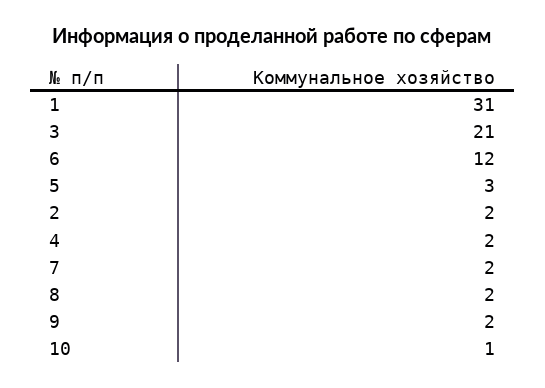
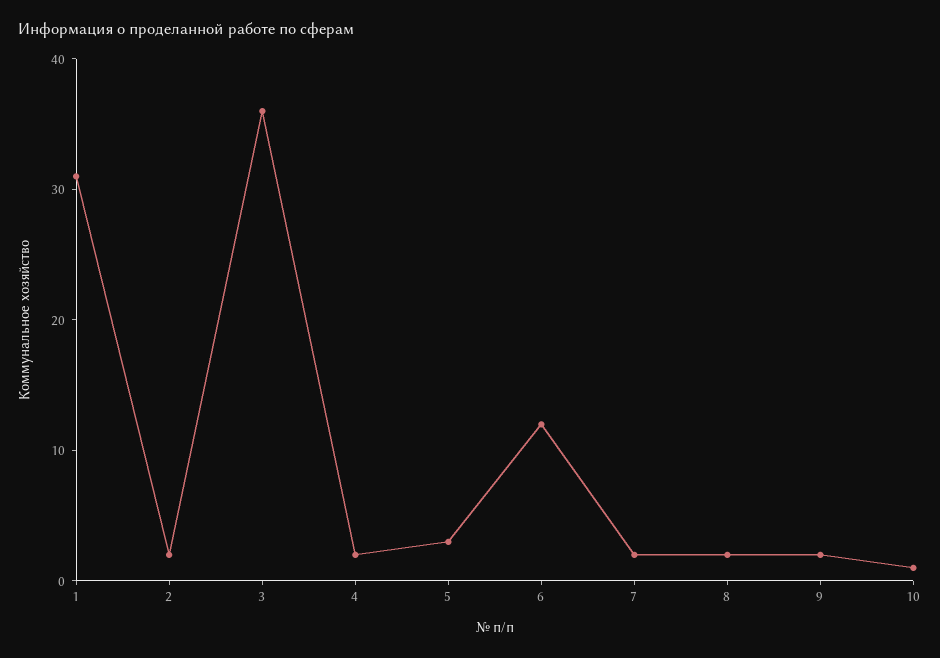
3: 21 -> 36

